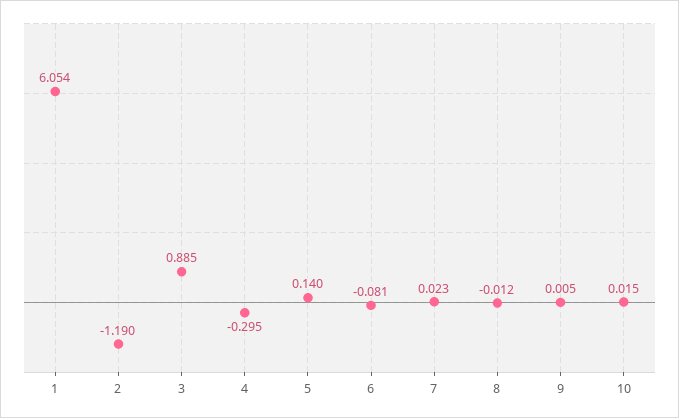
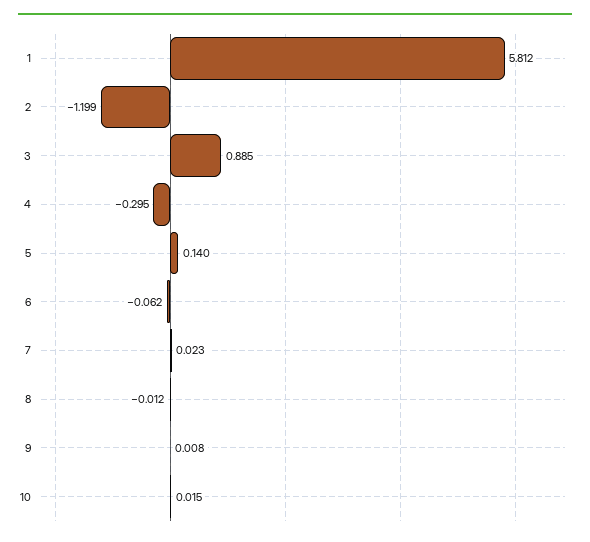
1: 6.054 -> 5.812
2: -1.19 -> -1.199
6: -0.081 -> -0.062
9: 0.005 -> 0.008

